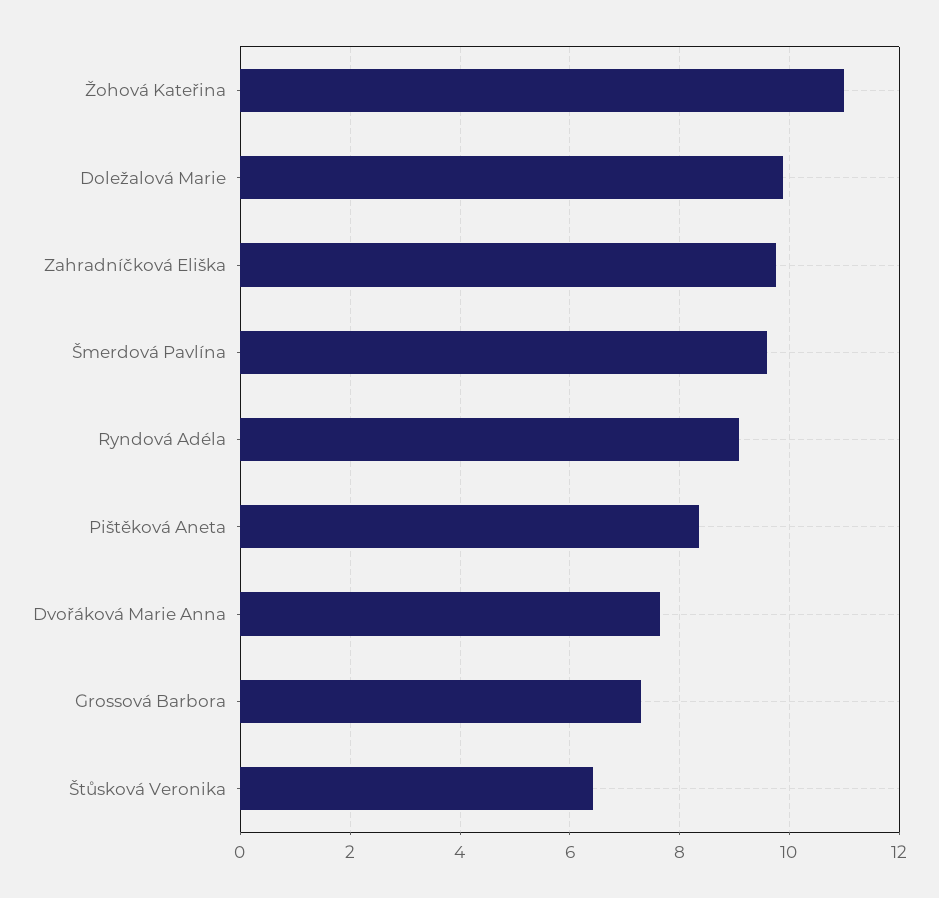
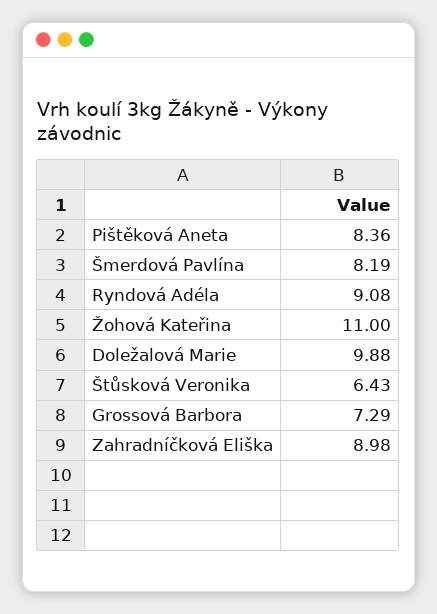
Zahradníčková Eliška: 9.8 -> 8.98
Šmerdová Pavlína: 9.6 -> 8.19
Dvořáková Marie Anna: 7.6 -> none

